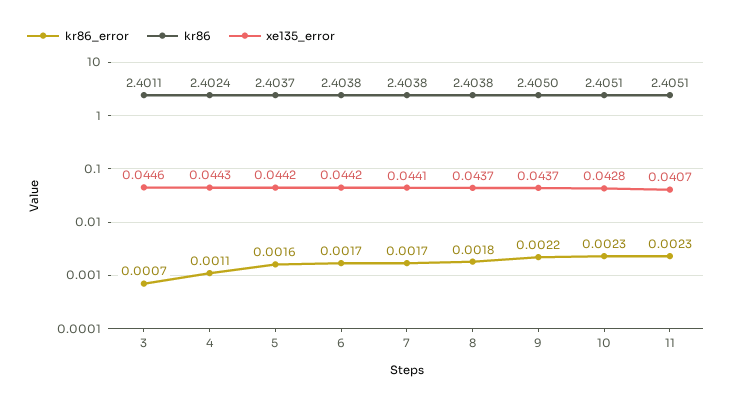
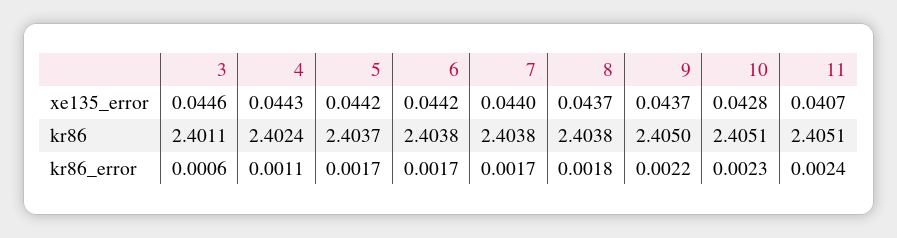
kr86_error, 3: 0.0007 -> 0.0006
kr86_error, 5: 0.0016 -> 0.0017
xe135_error, 7: 0.0441 -> 0.044
kr86_error, 11: 0.0023 -> 0.0024

